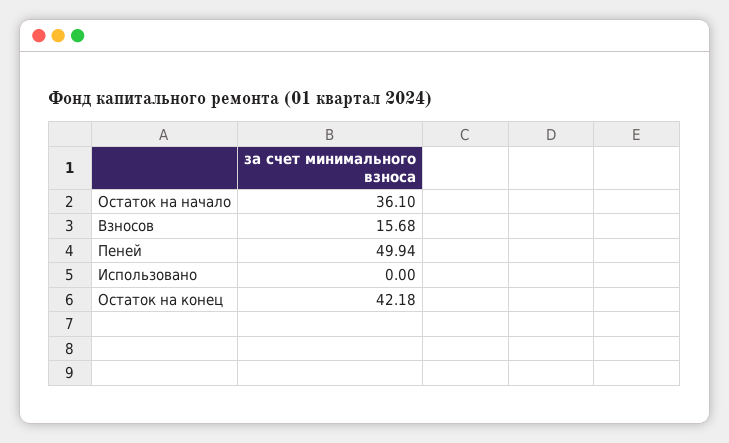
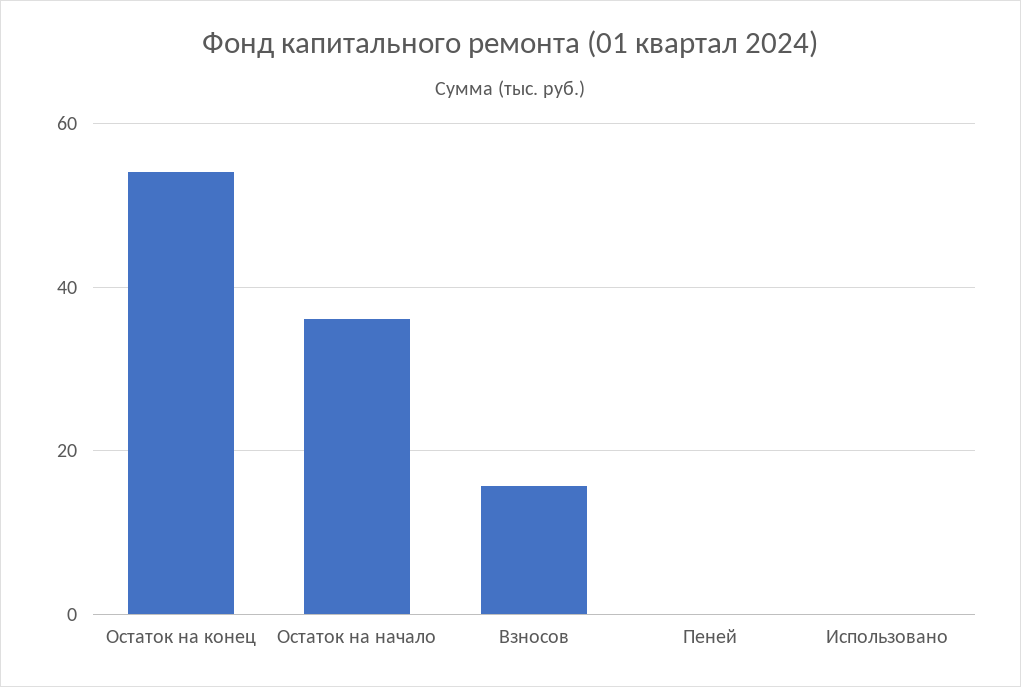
Пеней: 49.94 -> 0
Остаток на конец: 42.18 -> 54

